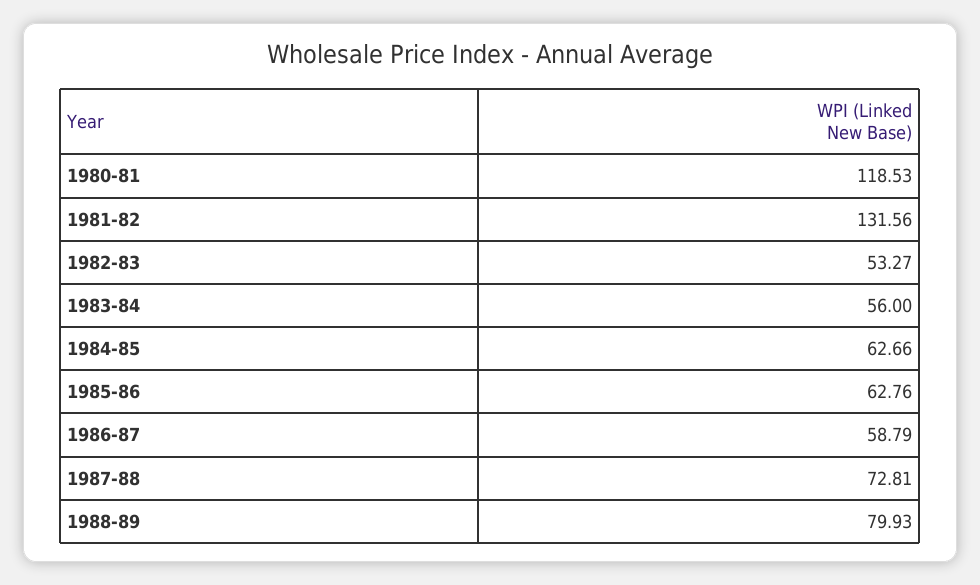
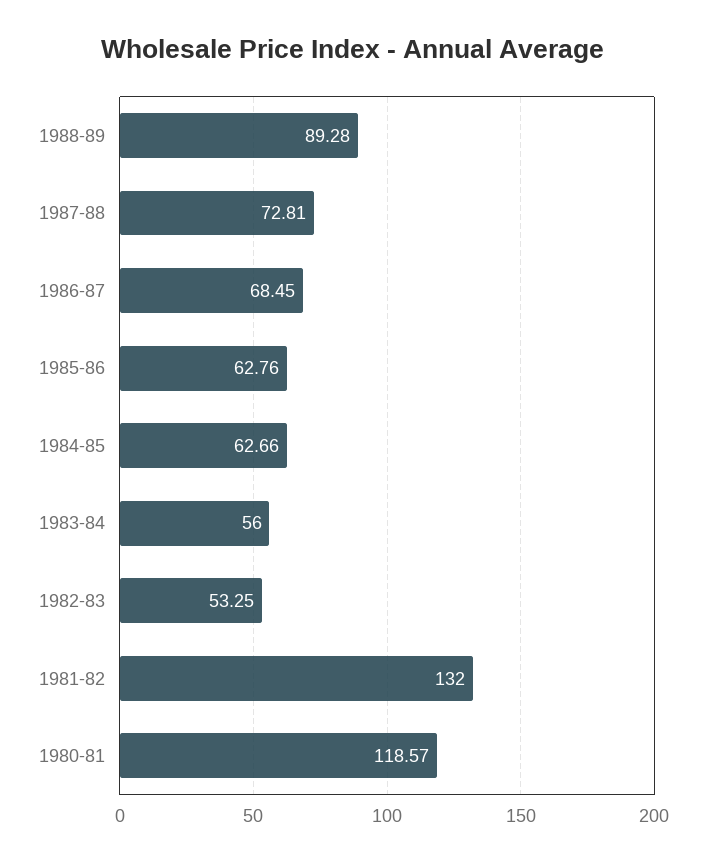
1980-81: 118.53 -> 118.57
1981-82: 131.56 -> 132
1982-83: 53.27 -> 53.25
1986-87: 58.79 -> 68.45
1988-89: 79.93 -> 89.28

